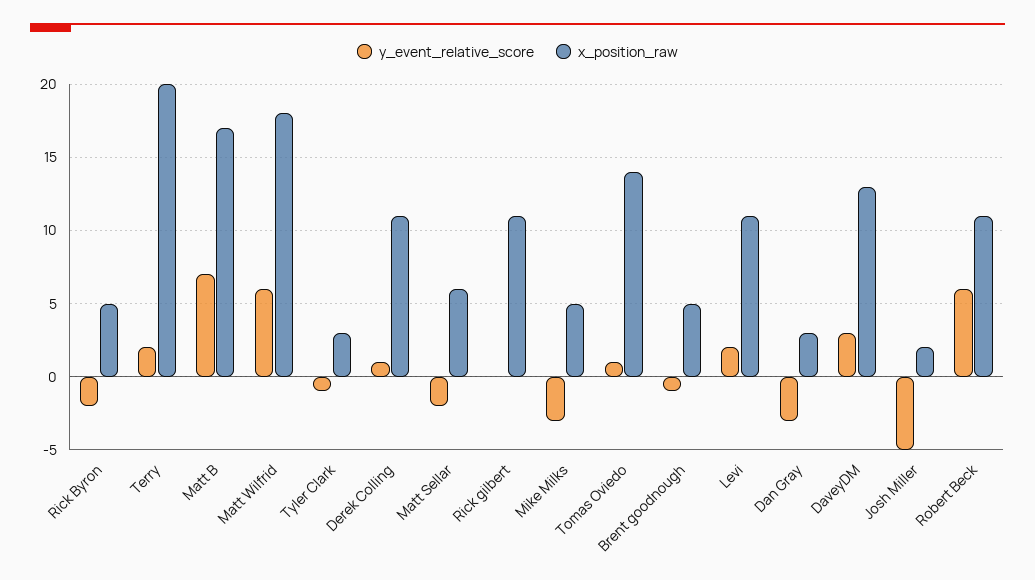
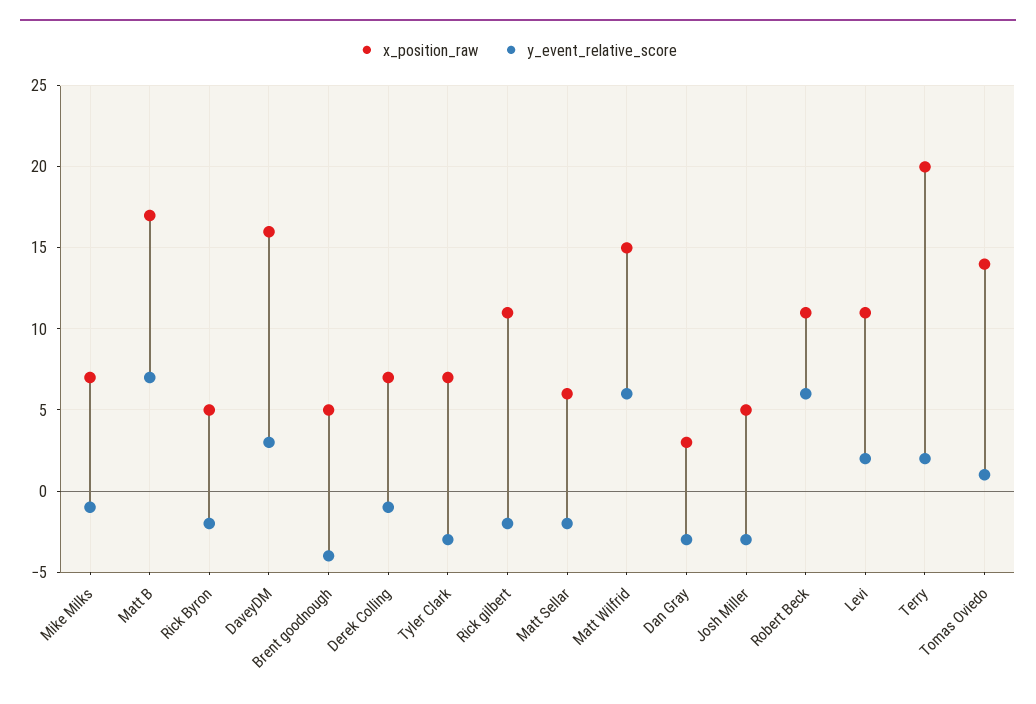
x_position_raw, Matt Wilfrid: 18 -> 15
y_event_relative_score, Tyler Clark: -1 -> -3
x_position_raw, Tyler Clark: 3 -> 7
y_event_relative_score, Derek Colling: 1 -> -1
x_position_raw, Derek Colling: 11 -> 7
y_event_relative_score, Rick gilbert: 0 -> -2
y_event_relative_score, Mike Milks: -3 -> -1
x_position_raw, Mike Milks: 5 -> 7
y_event_relative_score, Brent goodnough: -1 -> -4
x_position_raw, DaveyDM: 13 -> 16
y_event_relative_score, Josh Miller: -5 -> -3
x_position_raw, Josh Miller: 2 -> 5

